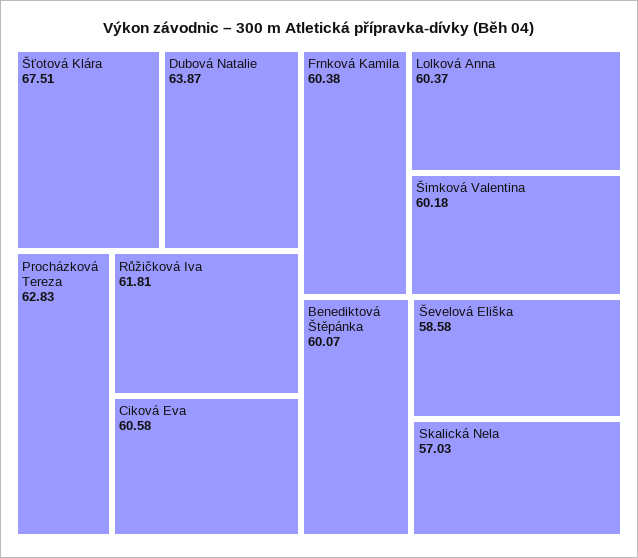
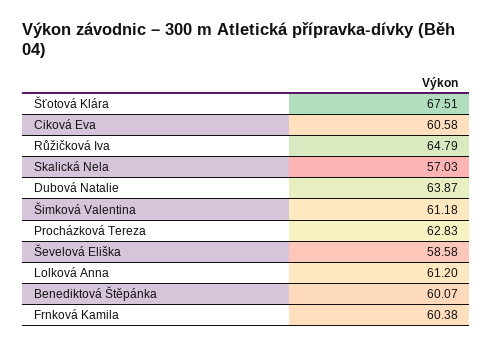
Růžičková Iva: 61.81 -> 64.79
Lolková Anna: 60.37 -> 61.2
Šimková Valentina: 60.18 -> 61.18

